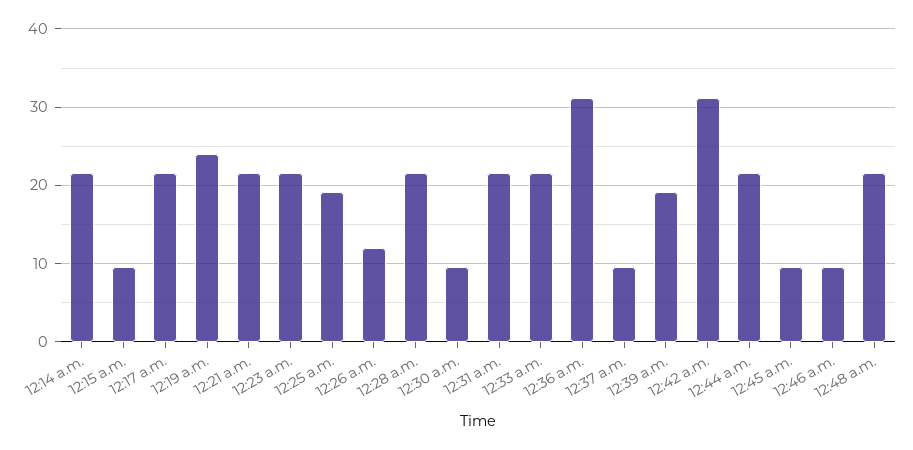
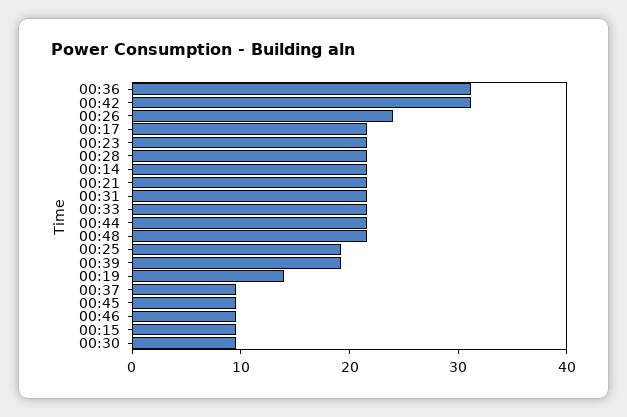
12:19 a.m.: 24 -> 14
12:26 a.m.: 12 -> 24

